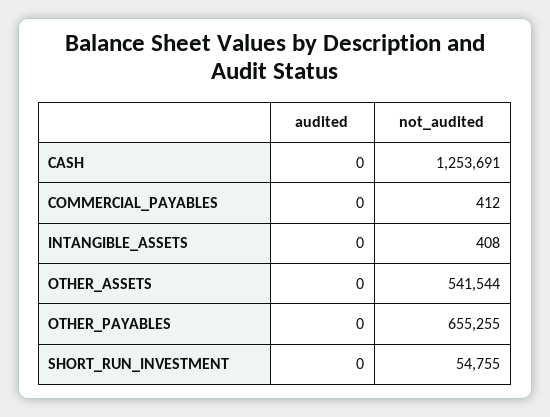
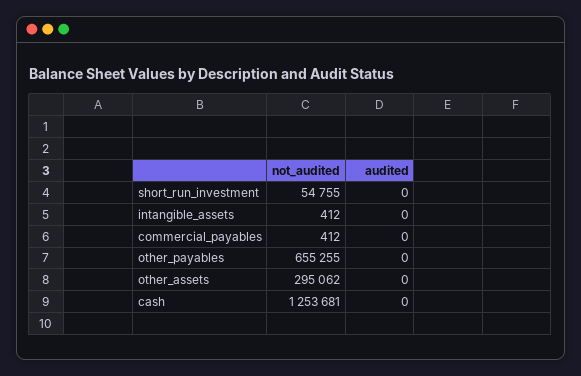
not_audited, CASH: 1253691 -> 1253681
not_audited, INTANGIBLE_ASSETS: 408 -> 412
not_audited, OTHER_ASSETS: 541544 -> 295062

